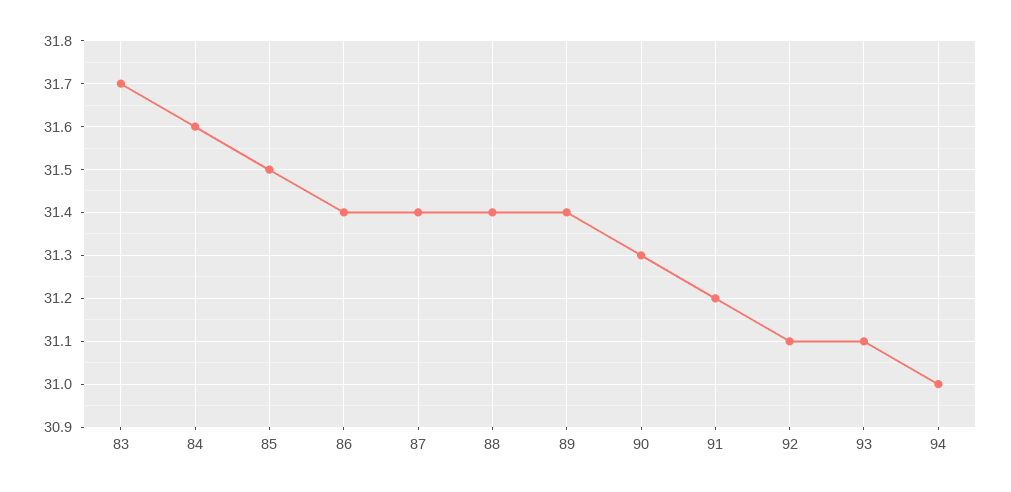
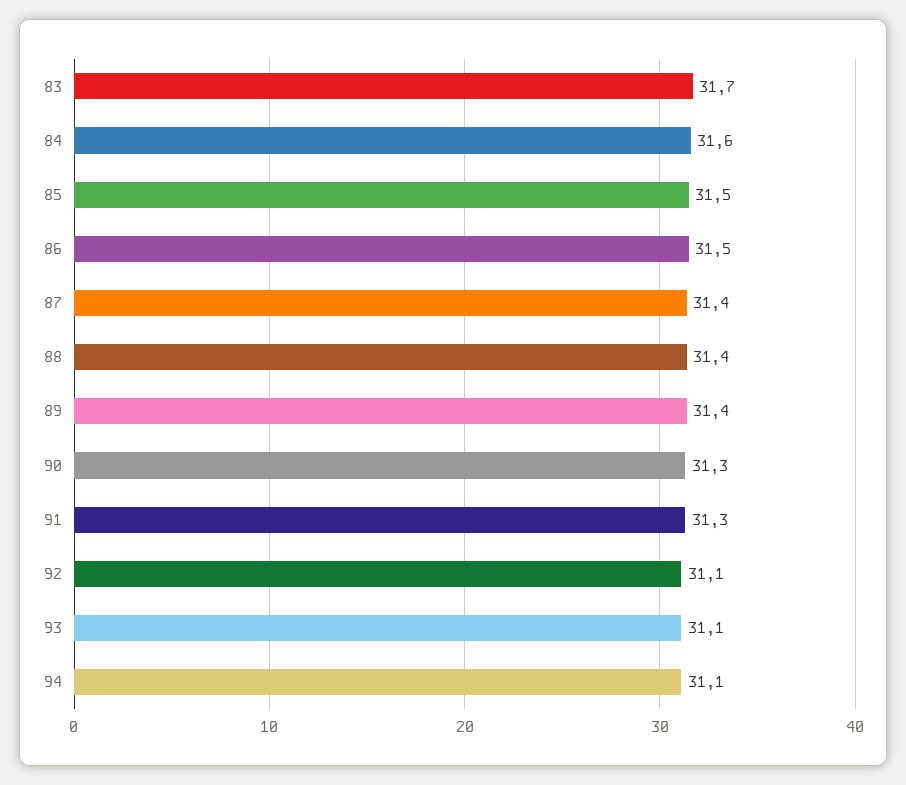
86: 31.4 -> 31.5
91: 31.2 -> 31.3
94: 31 -> 31.1

